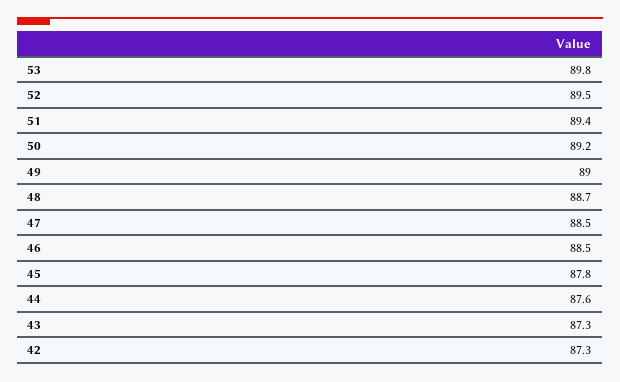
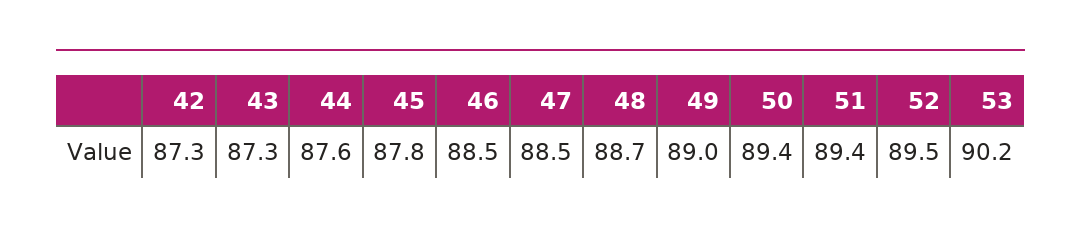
53: 89.8 -> 90.2
50: 89.2 -> 89.4

